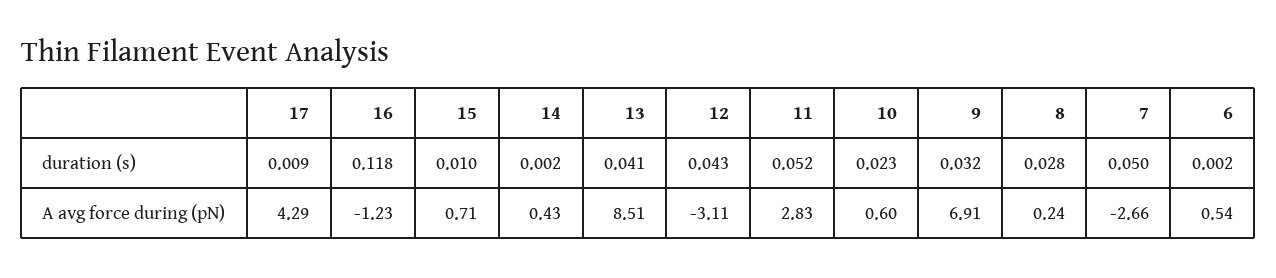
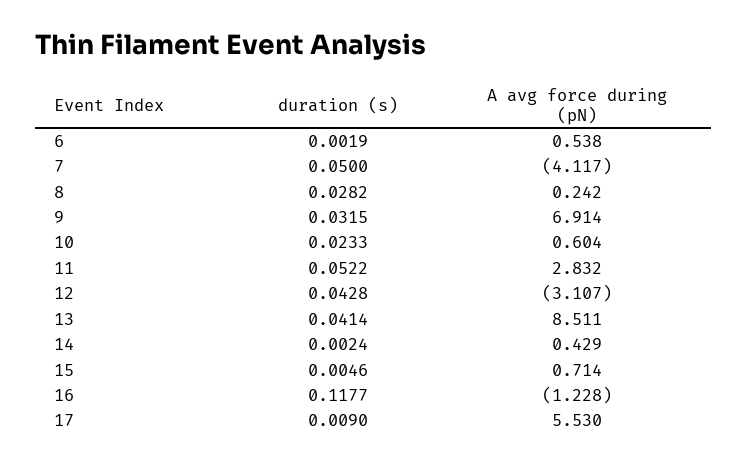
15, duration (s): 0.01 -> 0.0046
17, A avg force during (pN): 4.29 -> 5.53
7, A avg force during (pN): -2.66 -> -4.117

